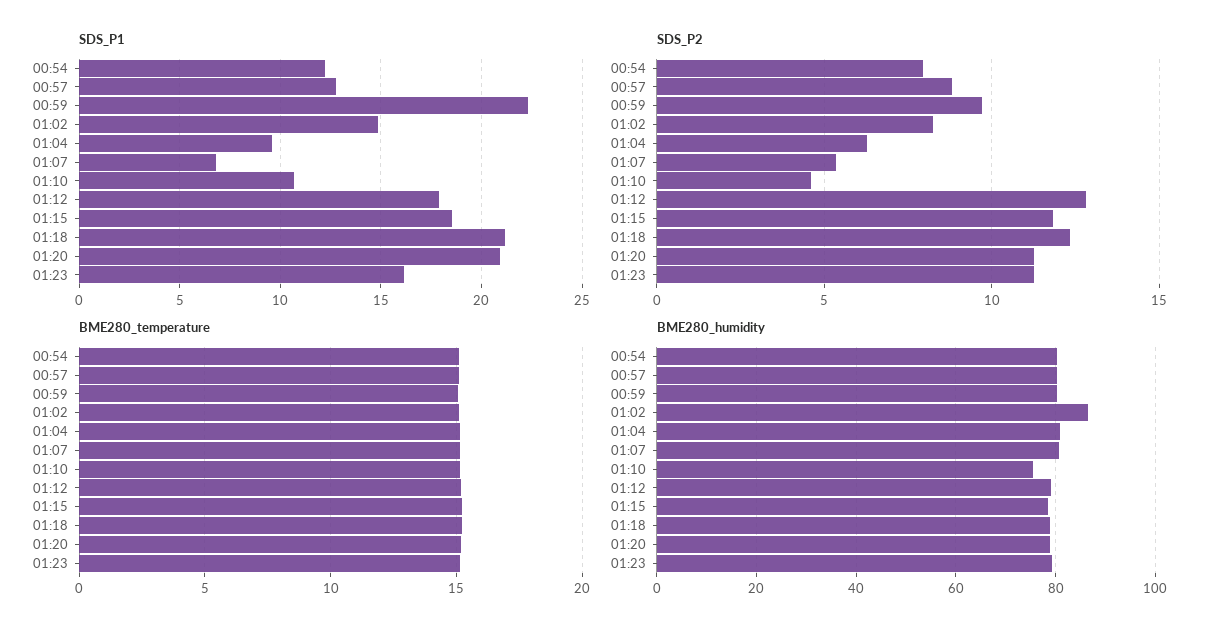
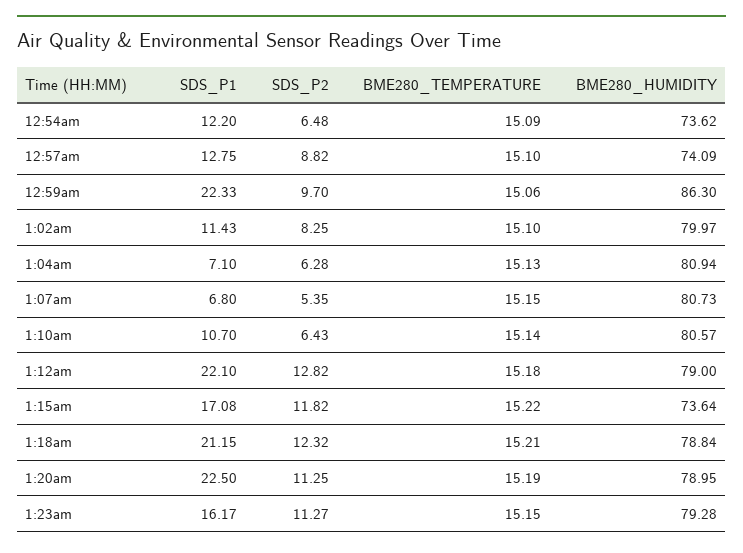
SDS_P1, 01:02: 15 -> 11.43
SDS_P1, 01:04: 9.5 -> 7.1
SDS_P1, 01:12: 18 -> 22.1
SDS_P1, 01:15: 18.5 -> 17.08
SDS_P1, 01:20: 21 -> 22.5
SDS_P2, 00:54: 8 -> 6.48
SDS_P2, 01:10: 4.5 -> 6.43
BME280_humidity, 00:54: 80 -> 73.62
BME280_humidity, 00:57: 80 -> 74.09
BME280_humidity, 00:59: 80 -> 86.3
BME280_humidity, 01:02: 86 -> 79.97
BME280_humidity, 01:10: 76 -> 80.57
BME280_humidity, 01:15: 78 -> 73.64

